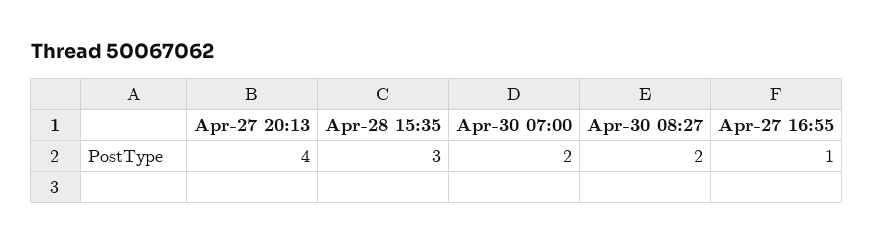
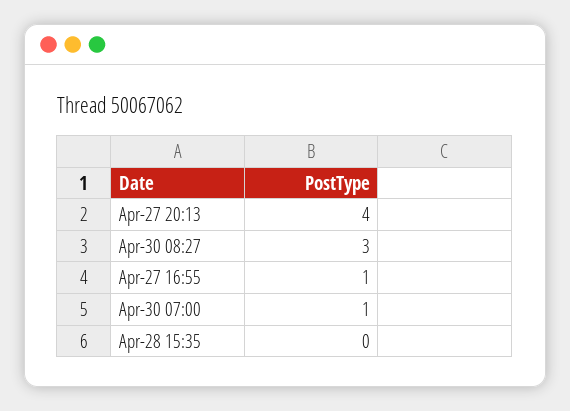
Apr-28 15:35: 3 -> 0
Apr-30 07:00: 2 -> 1
Apr-30 08:27: 2 -> 3

